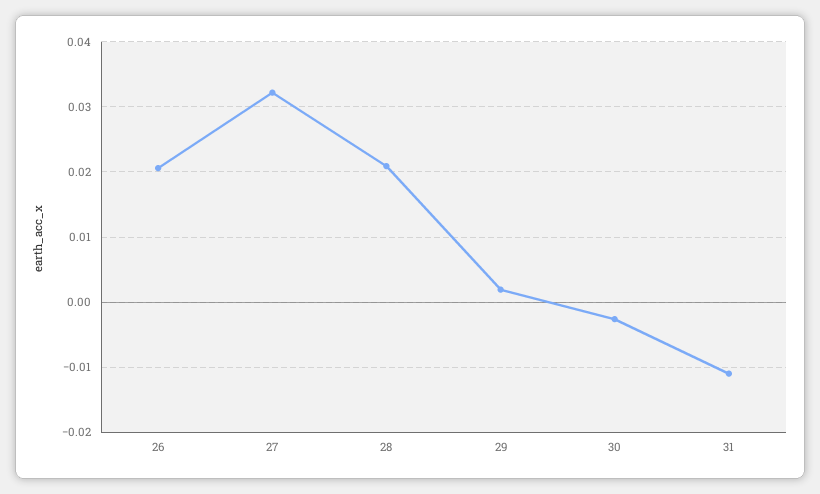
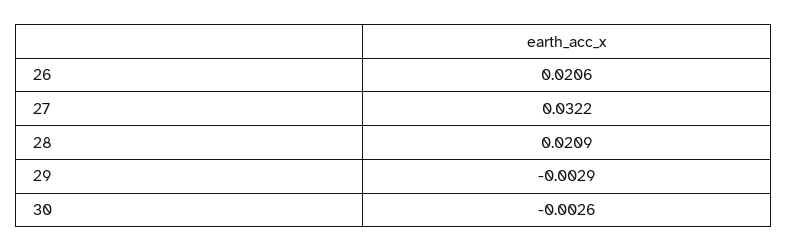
29: 0.002 -> -0.0029
31: -0.011 -> none

